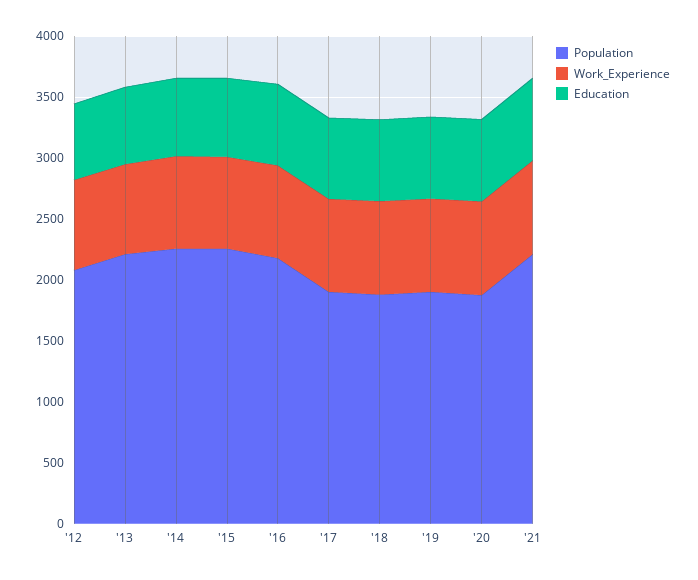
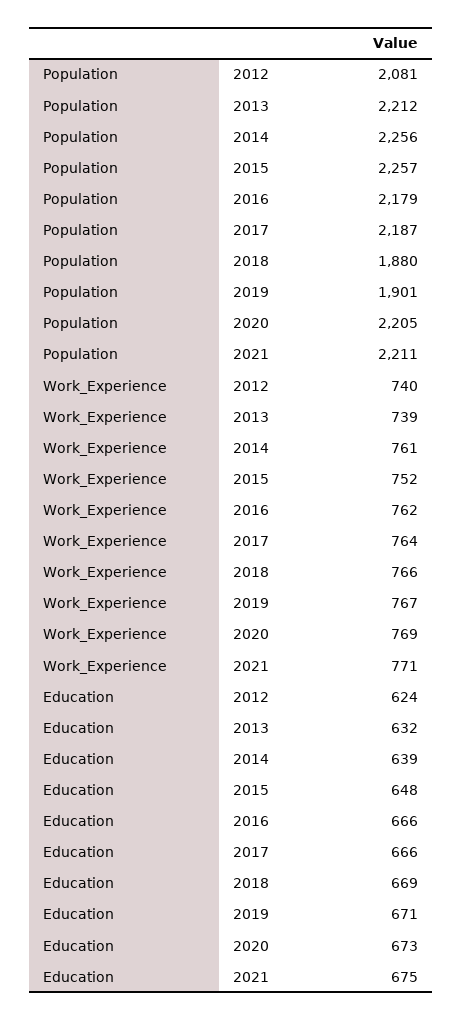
Population, '17: 1900 -> 2187
Population, '20: 1900 -> 2205

